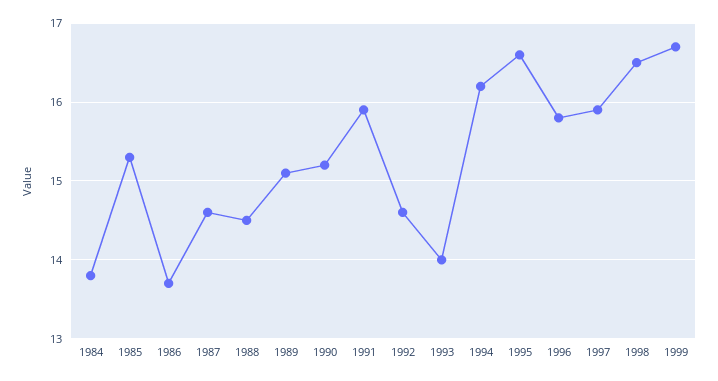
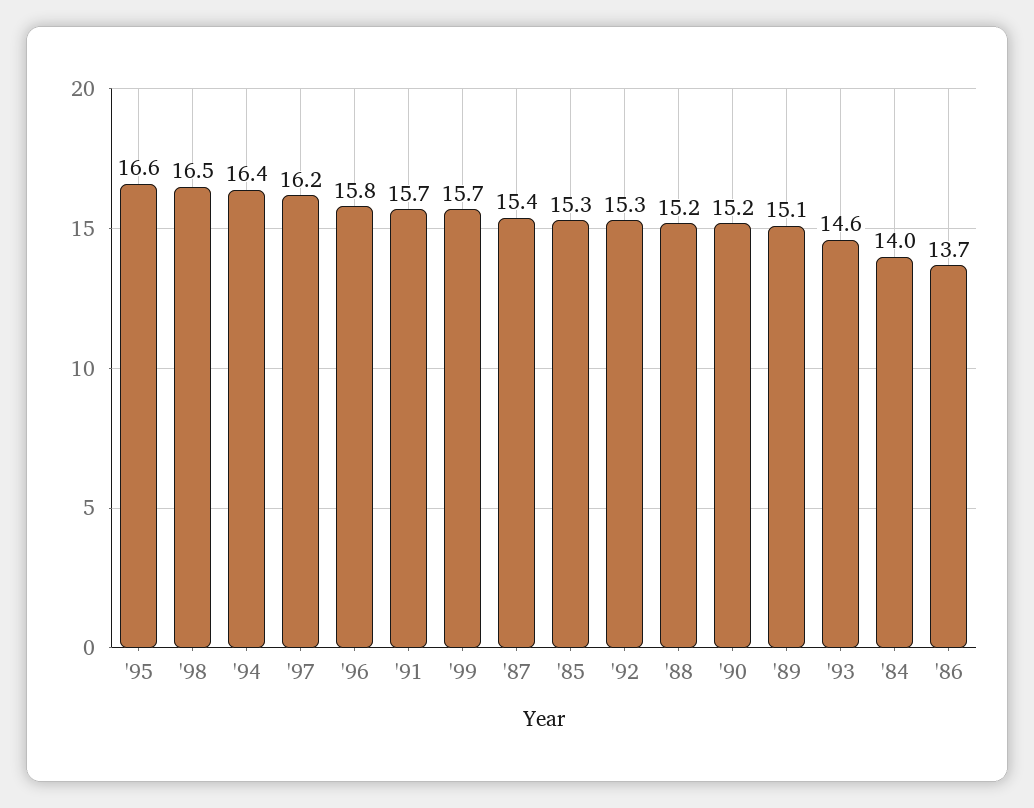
1984: 13.8 -> 14
1987: 14.6 -> 15.4
1988: 14.5 -> 15.2
1991: 15.9 -> 15.7
1992: 14.6 -> 15.3
1993: 14 -> 14.6
1994: 16.2 -> 16.4
1997: 15.9 -> 16.2
1999: 16.7 -> 15.7

